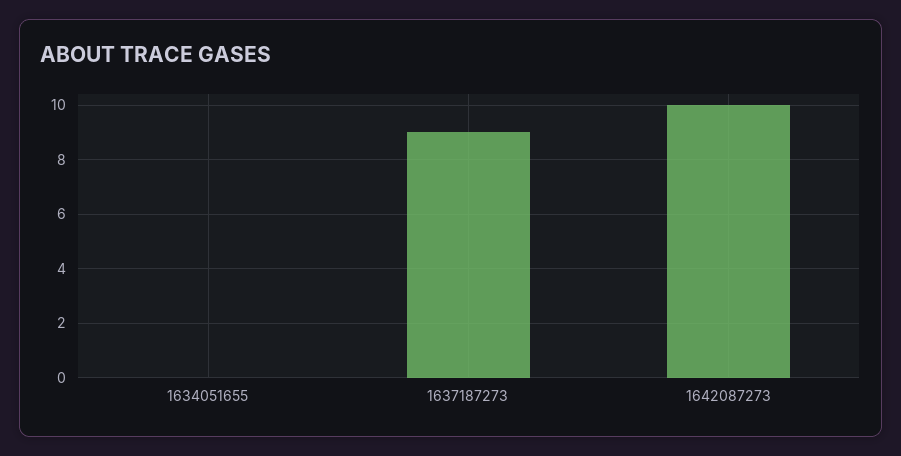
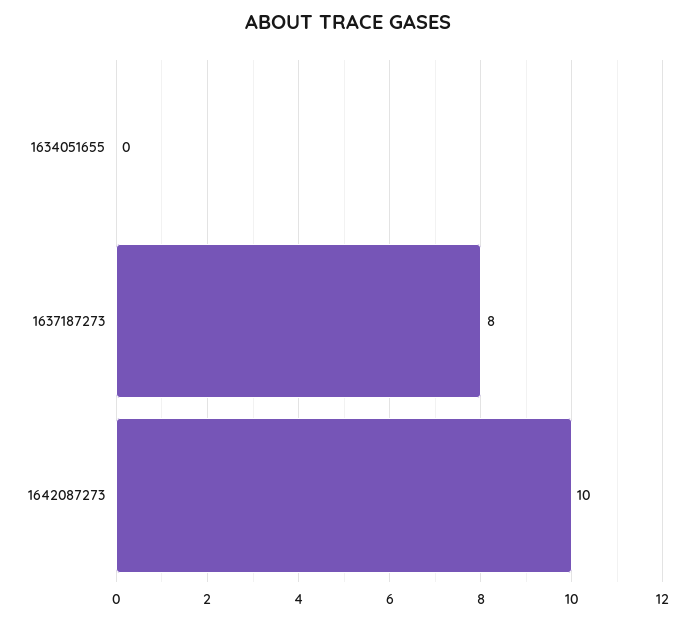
1637187273: 9 -> 8

